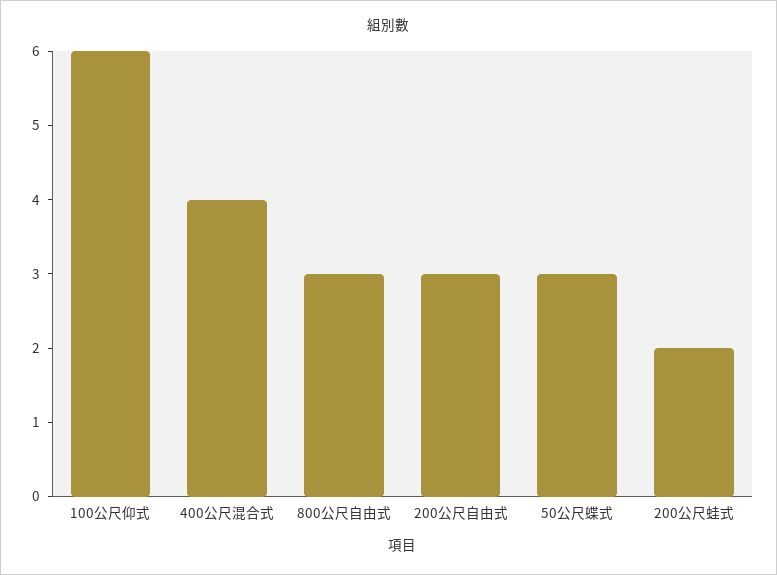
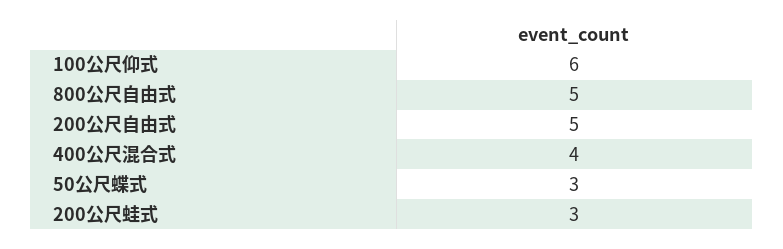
800公尺自由式: 3 -> 5
200公尺自由式: 3 -> 5
200公尺蛙式: 2 -> 3

